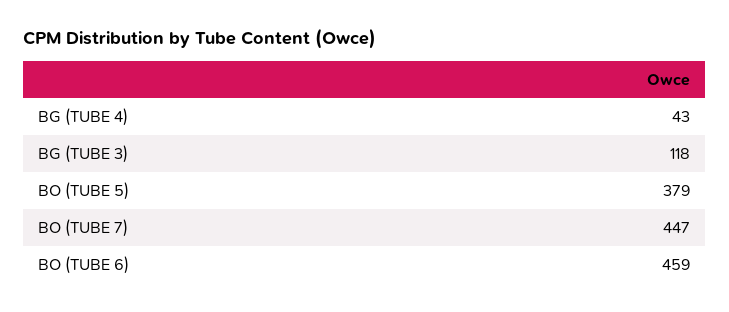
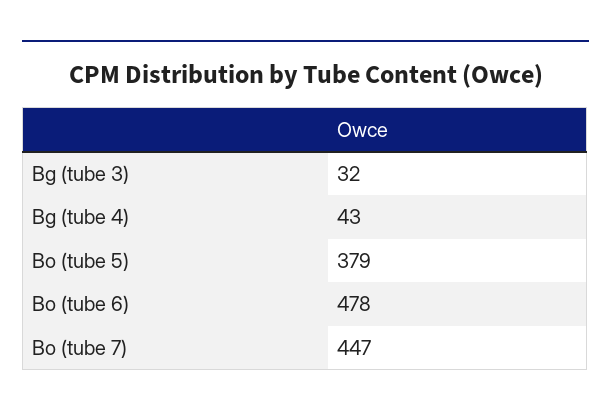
BG (TUBE 3): 118 -> 32
BO (TUBE 6): 459 -> 478

